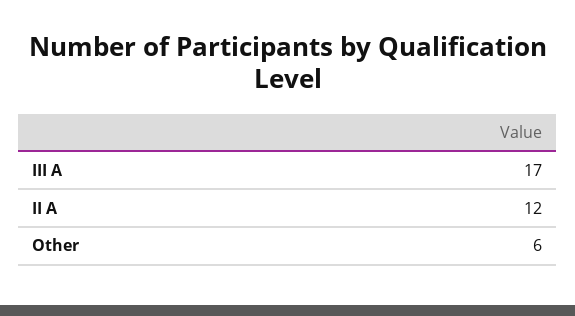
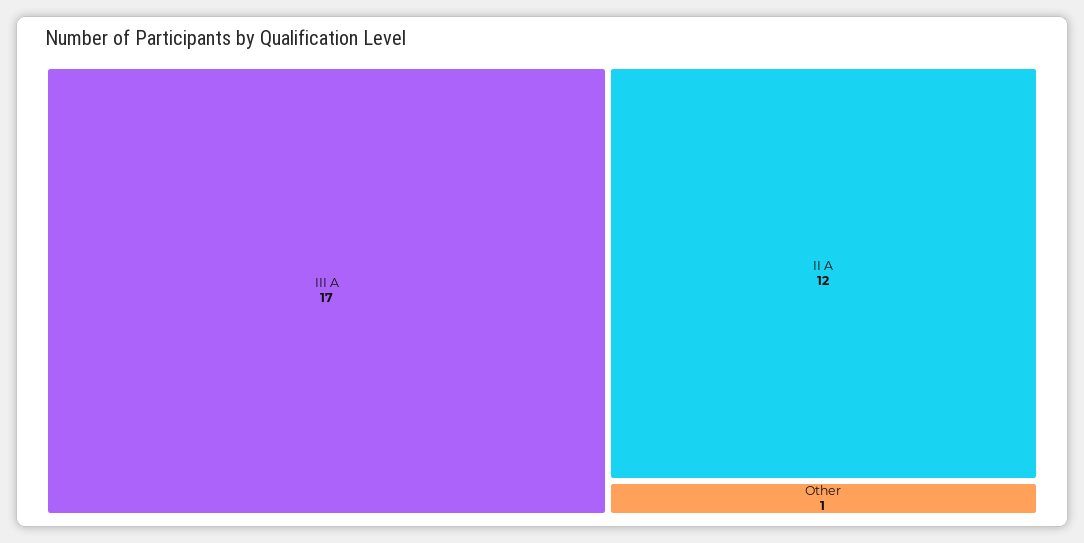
Other: 6 -> 1

